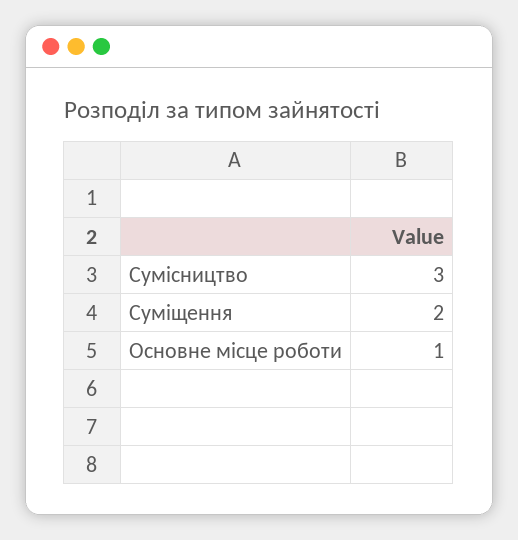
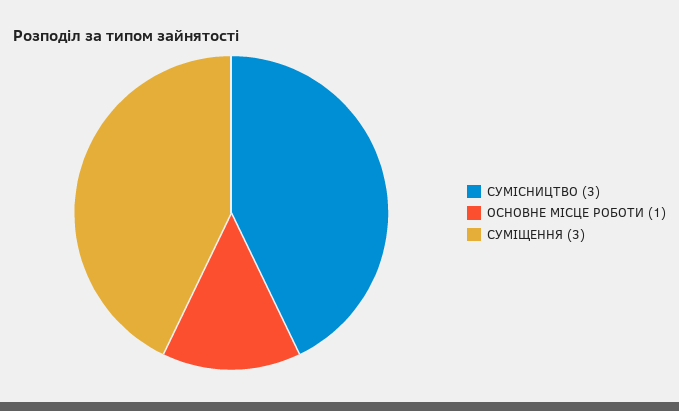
Суміщення: 2 -> 3

